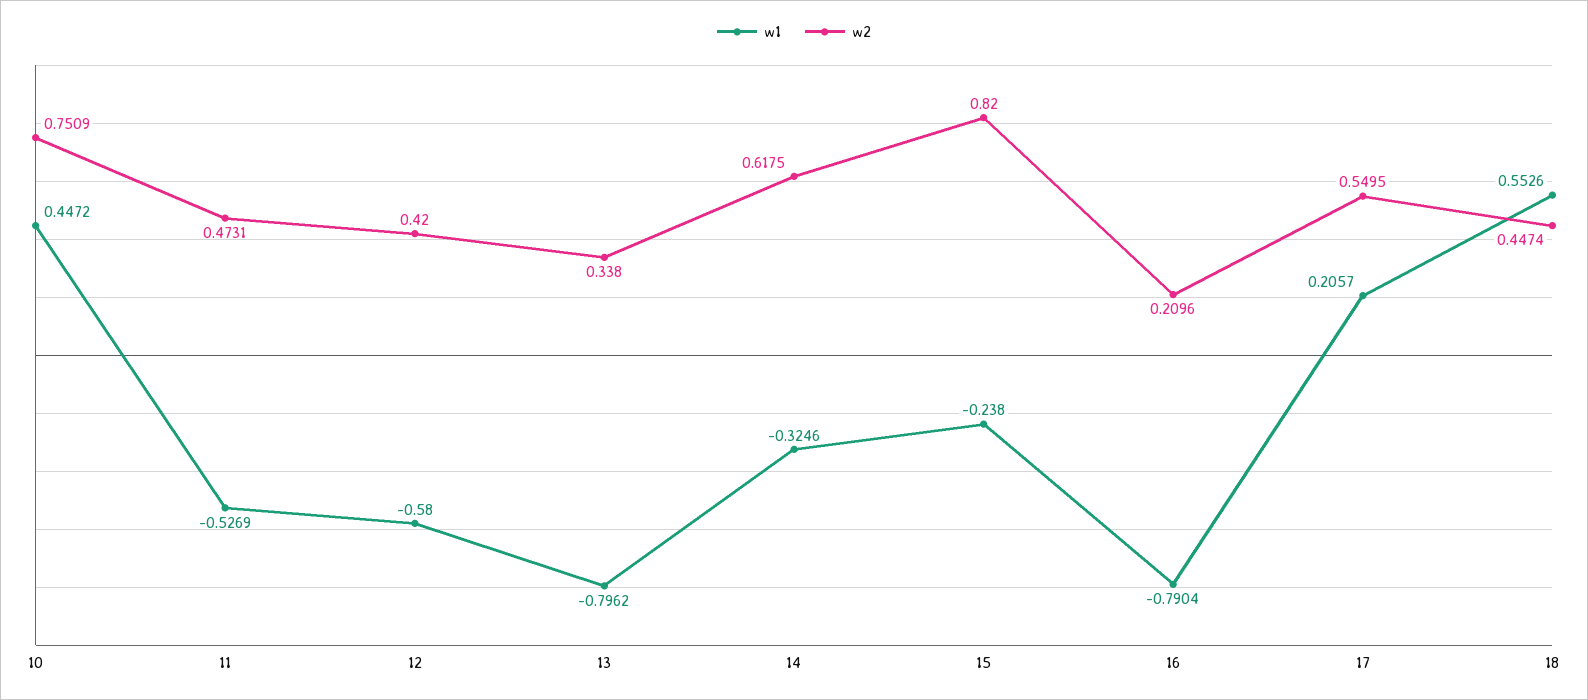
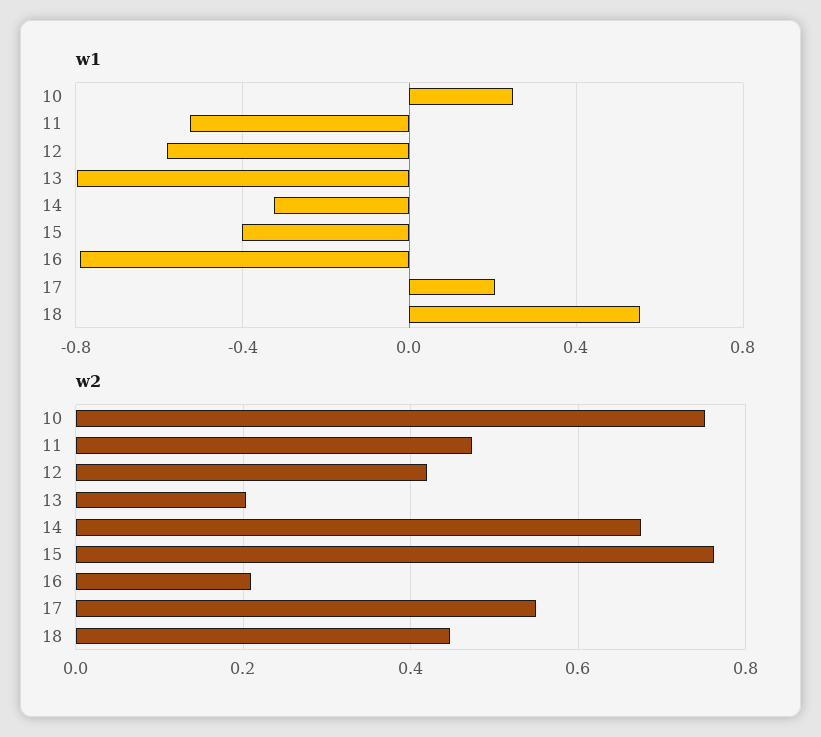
w1, 10: 0.4472 -> 0.25
w2, 13: 0.338 -> 0.2
w2, 14: 0.6175 -> 0.68
w1, 15: -0.238 -> -0.4
w2, 15: 0.82 -> 0.76

